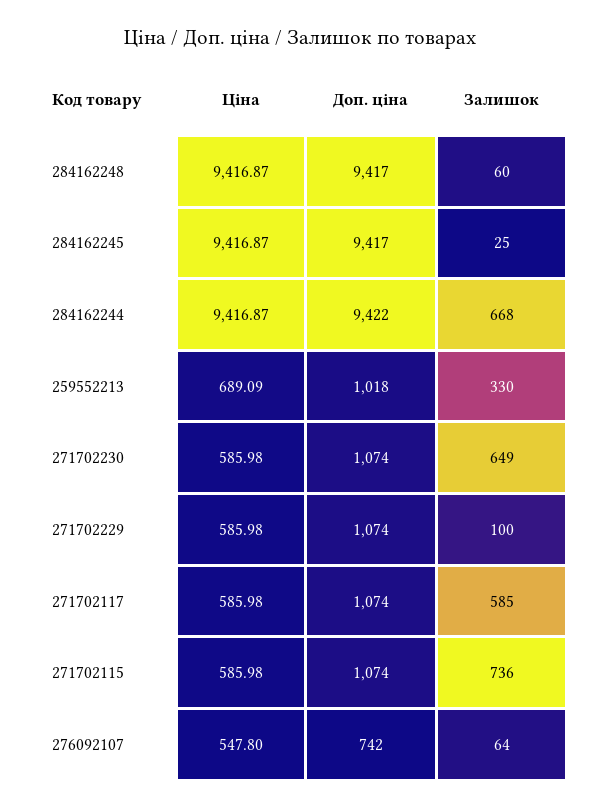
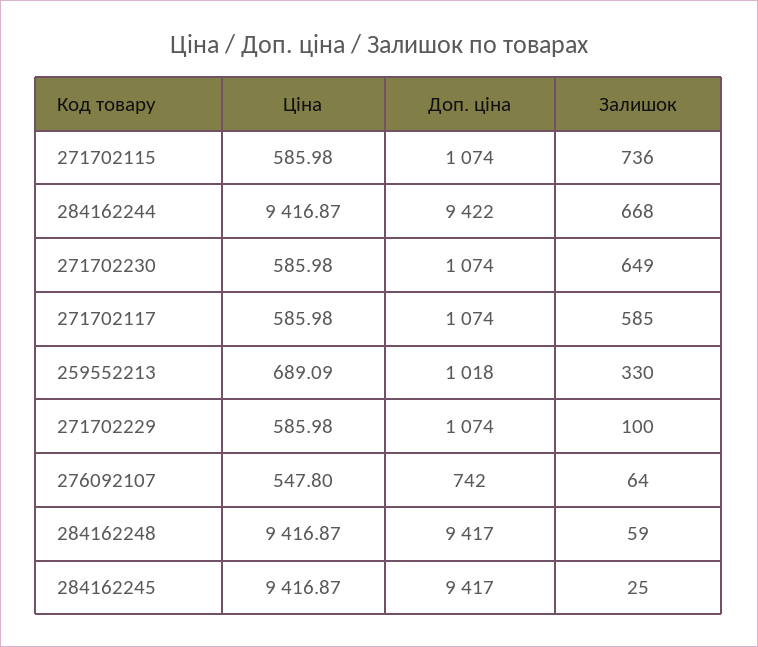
Залишок, 284162248: 60 -> 59

